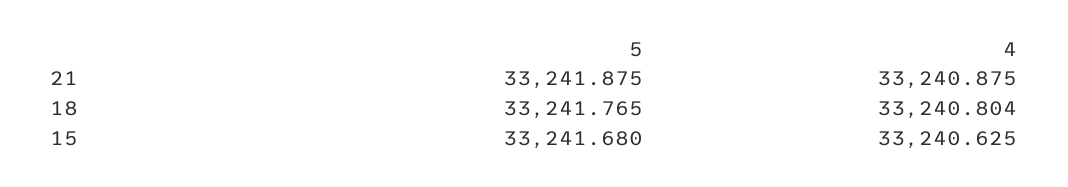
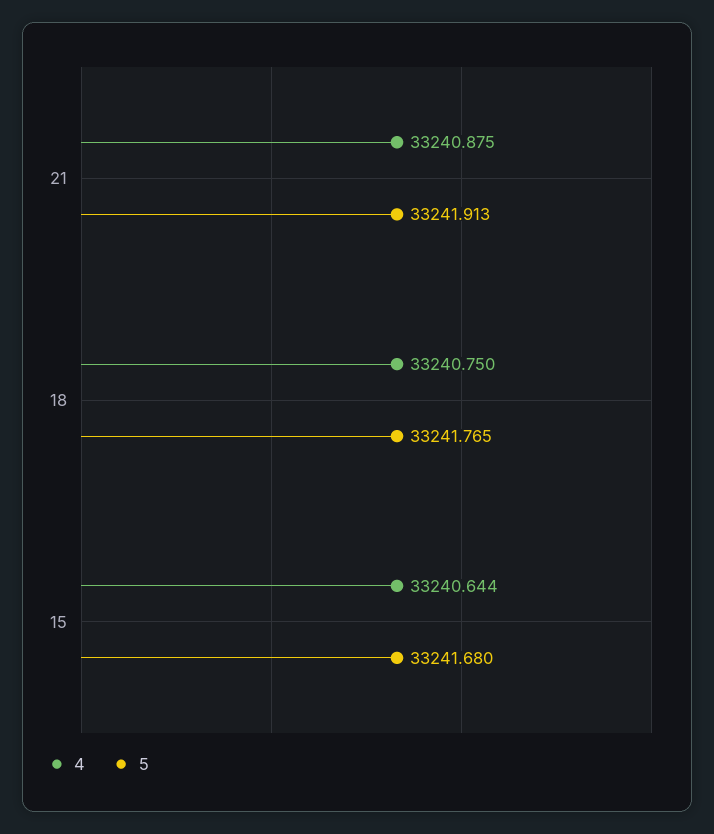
5, 21: 33241.875 -> 33241.913
4, 18: 33240.804 -> 33240.75
4, 15: 33240.625 -> 33240.644

